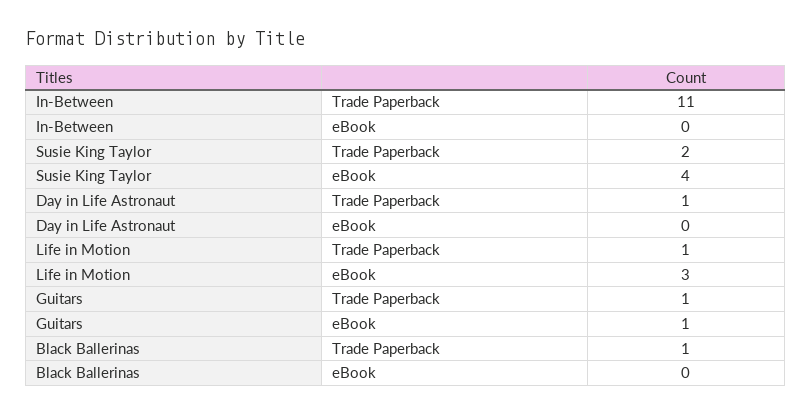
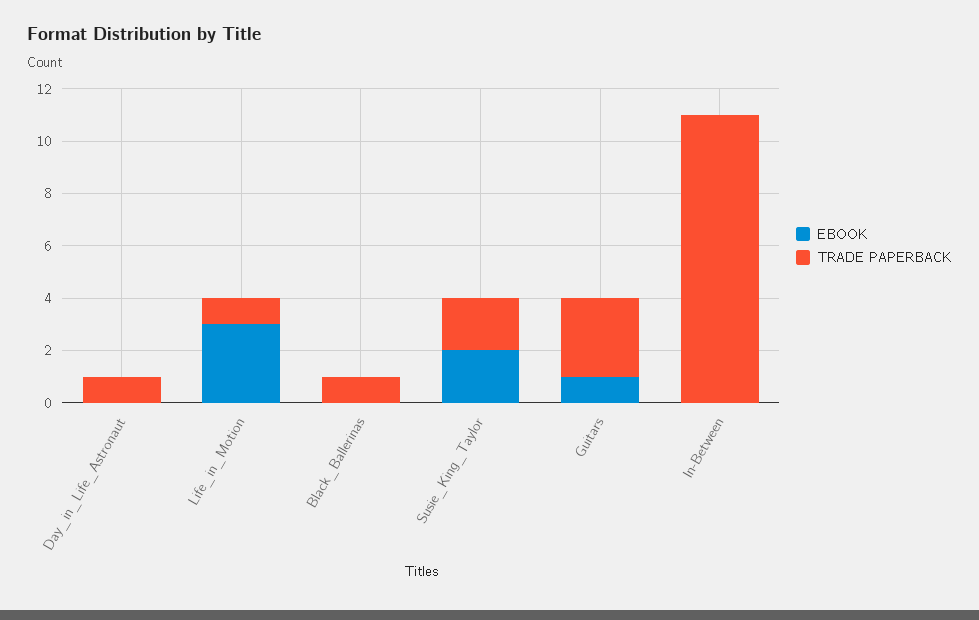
eBook, Susie King Taylor: 4 -> 2
Trade Paperback, Guitars: 1 -> 3

